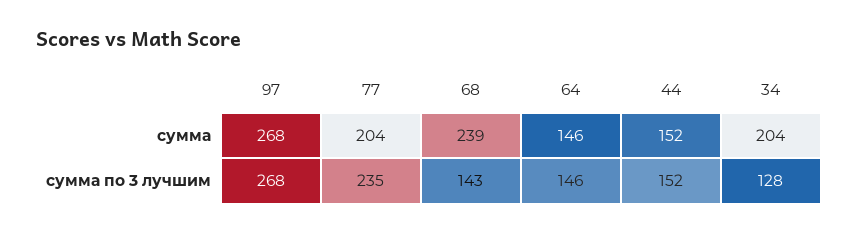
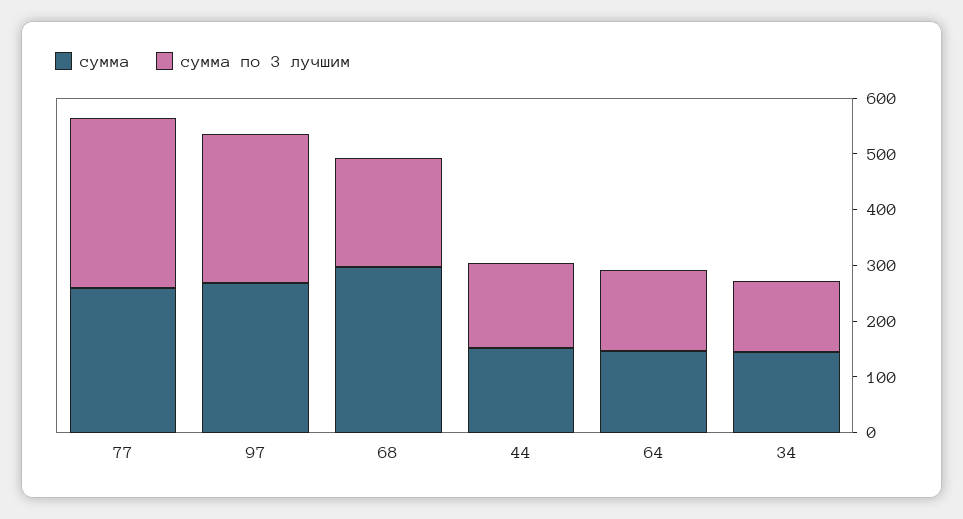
сумма, 77: 204 -> 260
сумма, 68: 239 -> 300
сумма, 34: 204 -> 140
сумма по 3 лучшим, 77: 235 -> 300
сумма по 3 лучшим, 68: 143 -> 200

